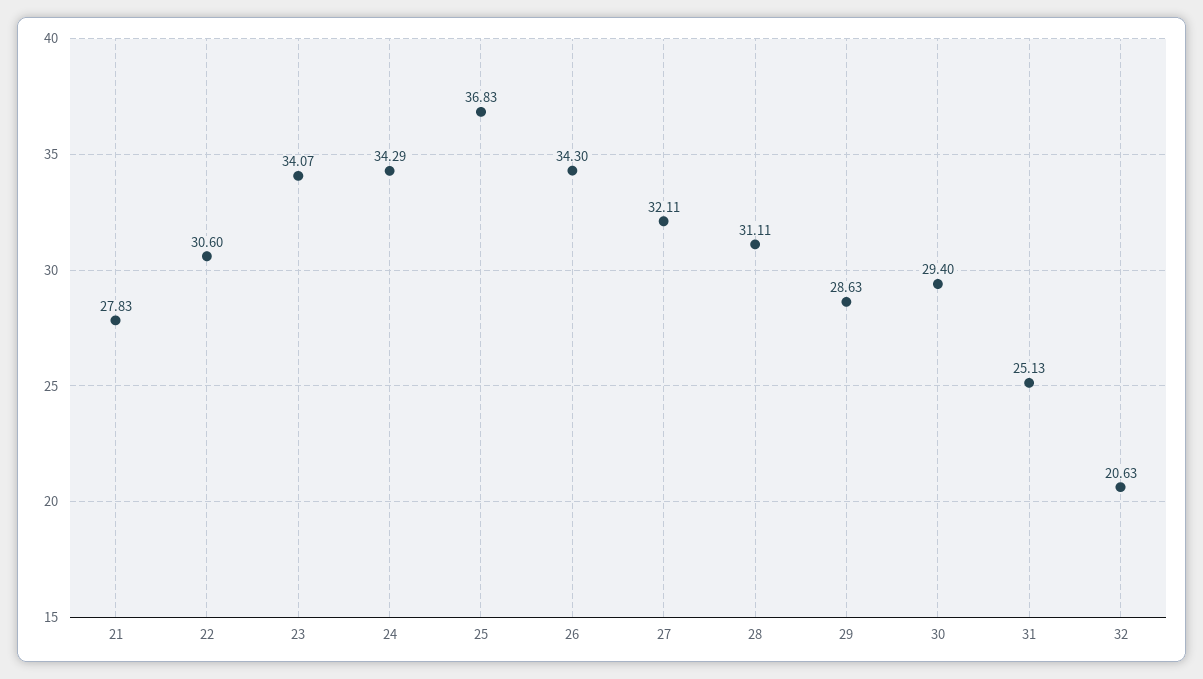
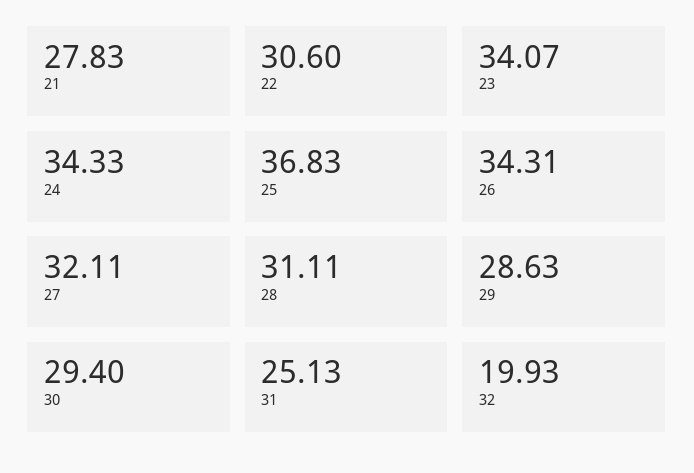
24: 34.29 -> 34.33
26: 34.3 -> 34.31
32: 20.63 -> 19.93

